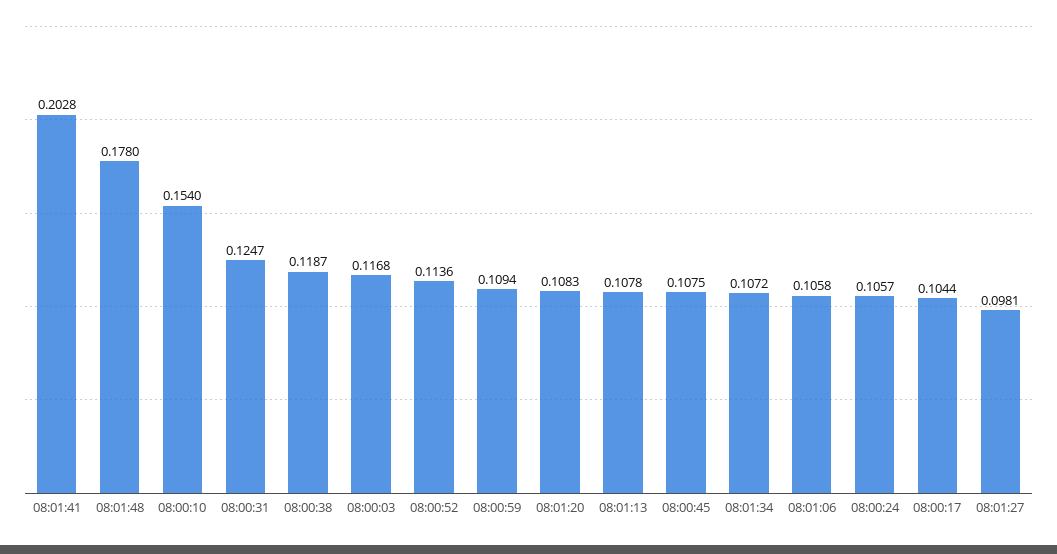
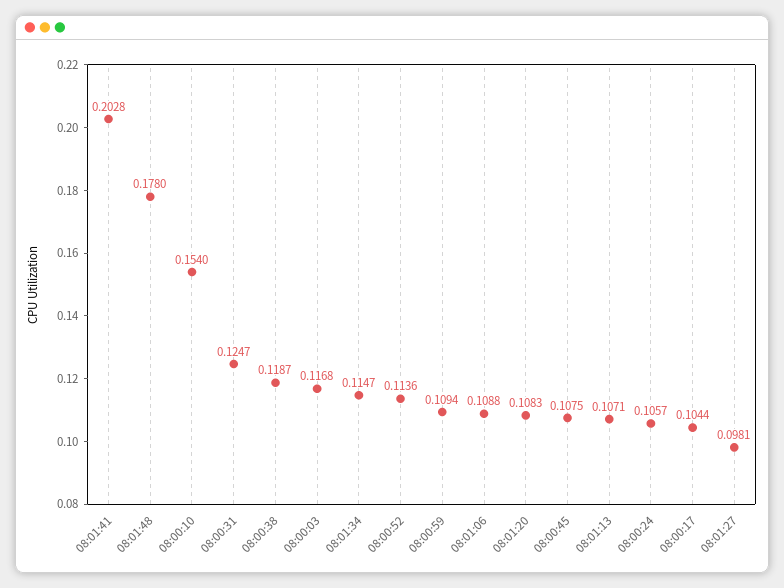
08:01:13: 0.1078 -> 0.1071
08:01:34: 0.1072 -> 0.1147
08:01:06: 0.1058 -> 0.1088

